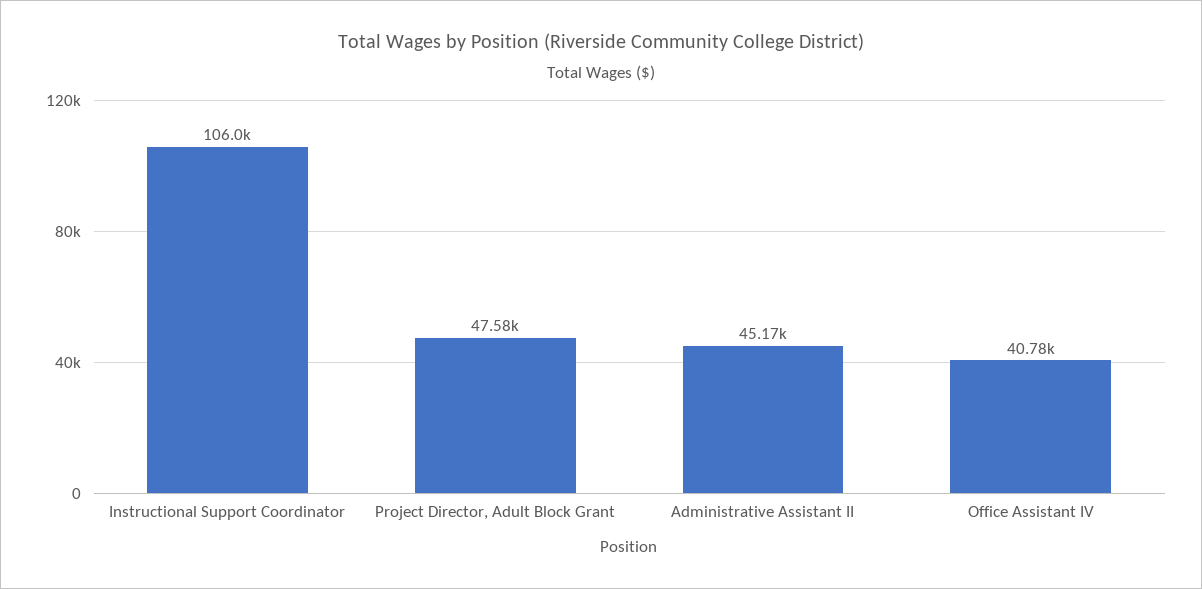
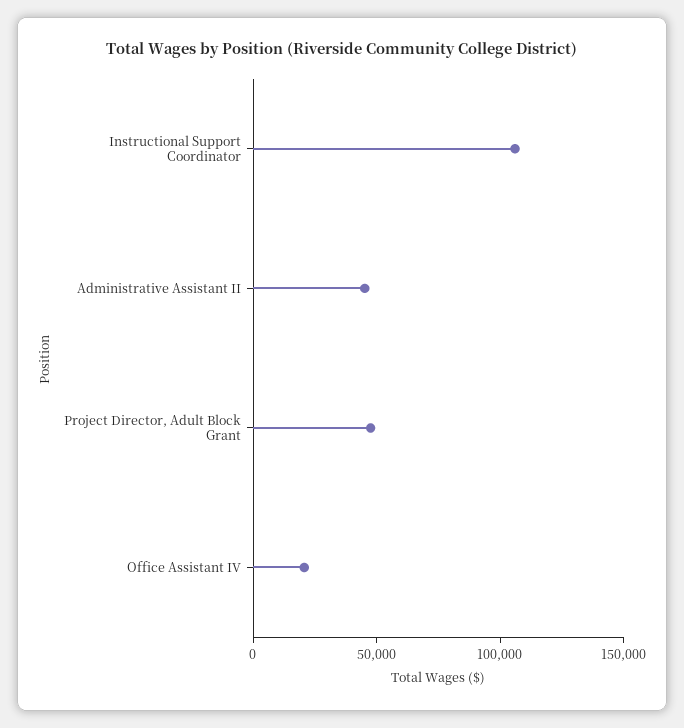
Office Assistant IV: 40780 -> 20000

